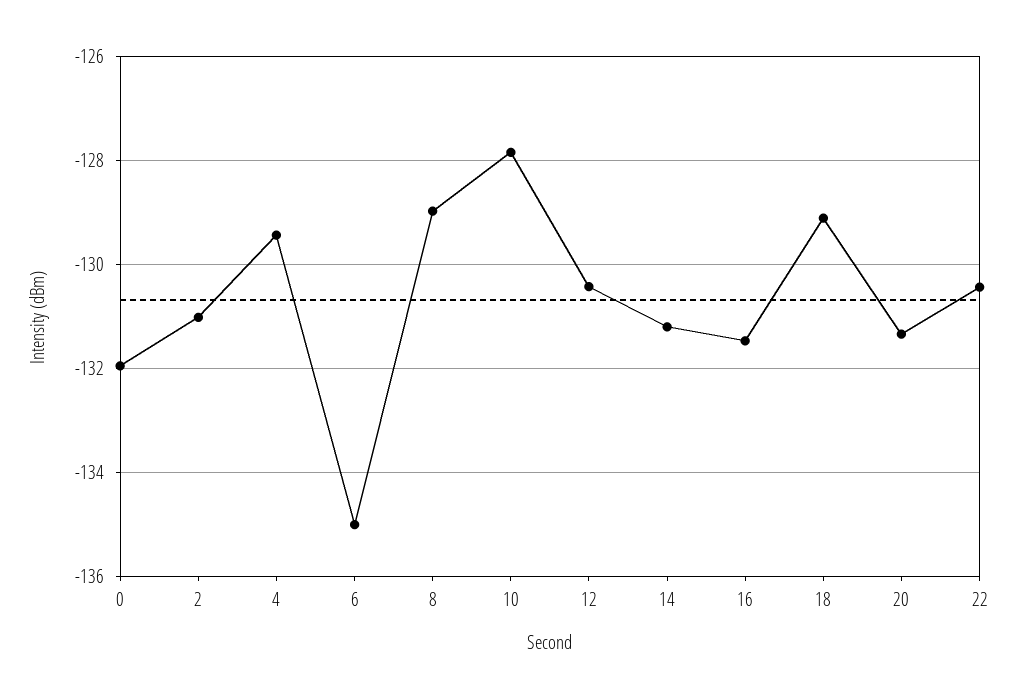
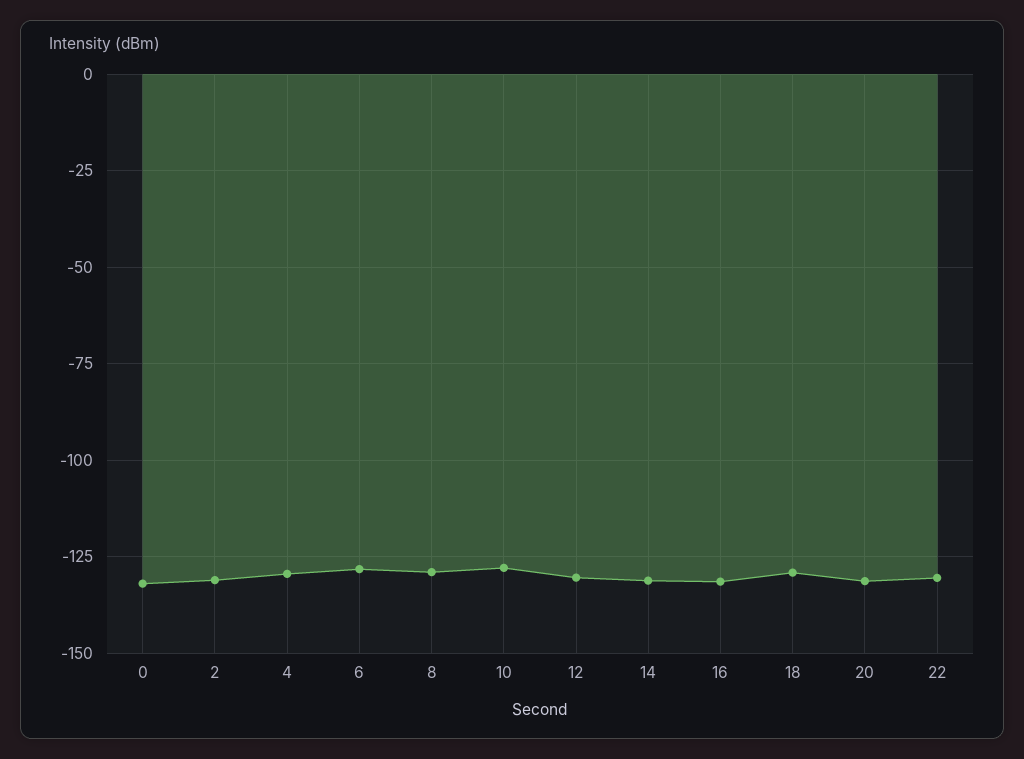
6: -135 -> -127.5

